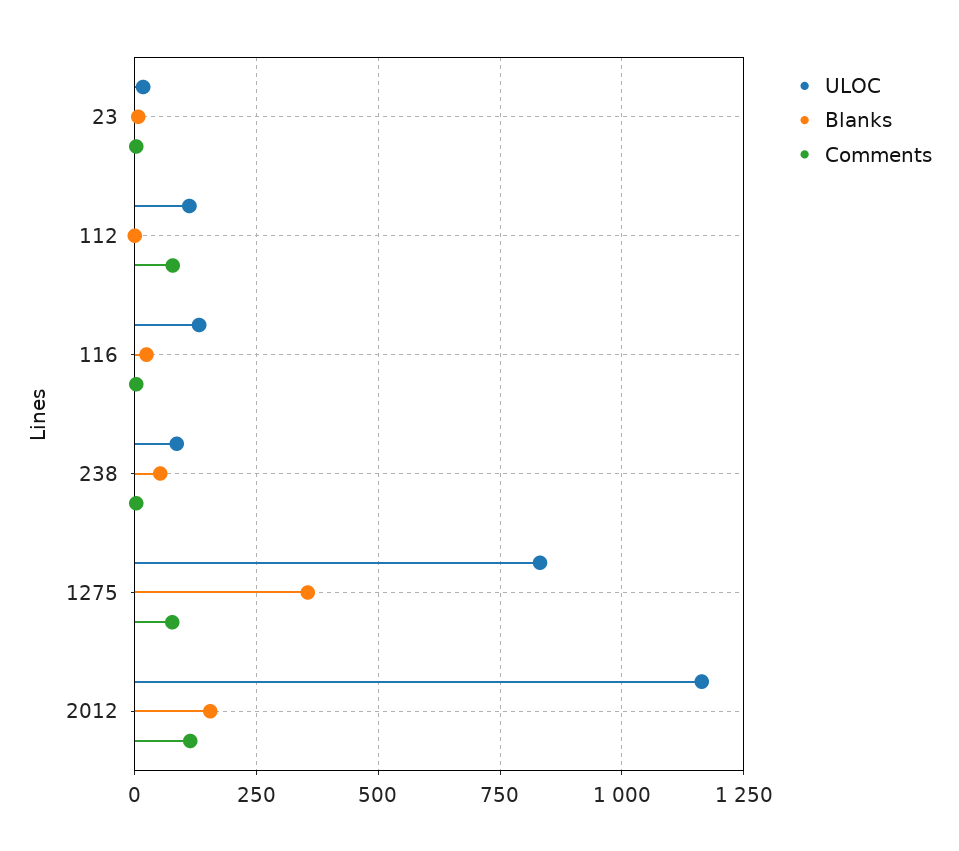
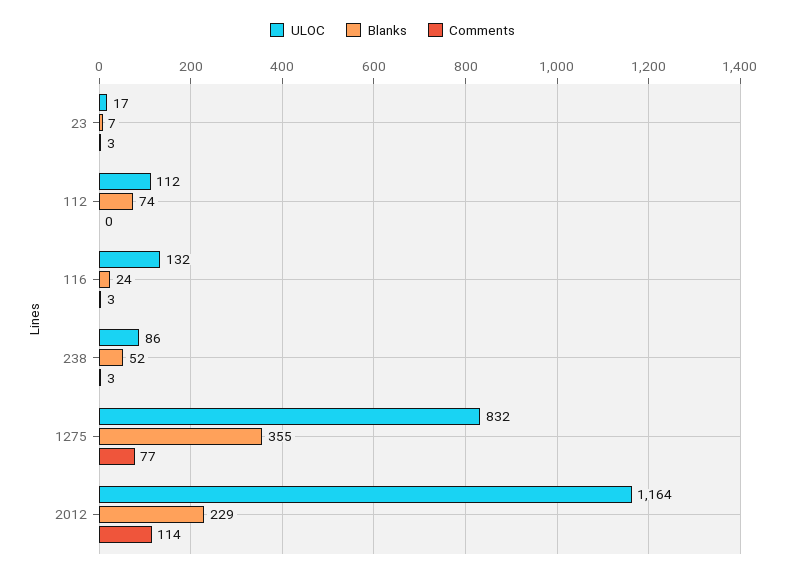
Blanks, 112: 0 -> 74
Comments, 112: 75 -> 0
Blanks, 2012: 150 -> 229

